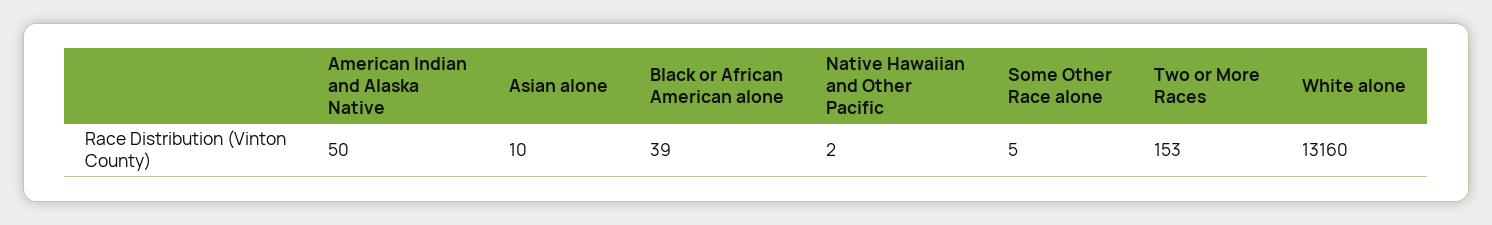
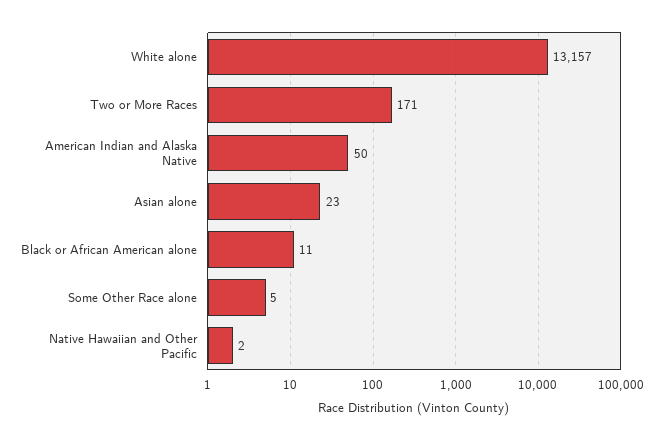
Asian alone: 10 -> 23
Black or African American alone: 39 -> 11
Two or More Races: 153 -> 171
White alone: 13160 -> 13157

